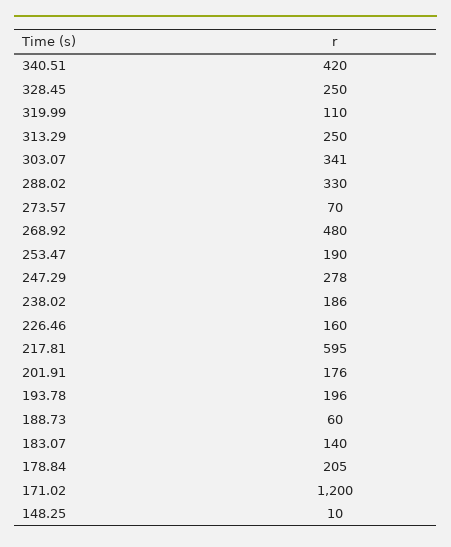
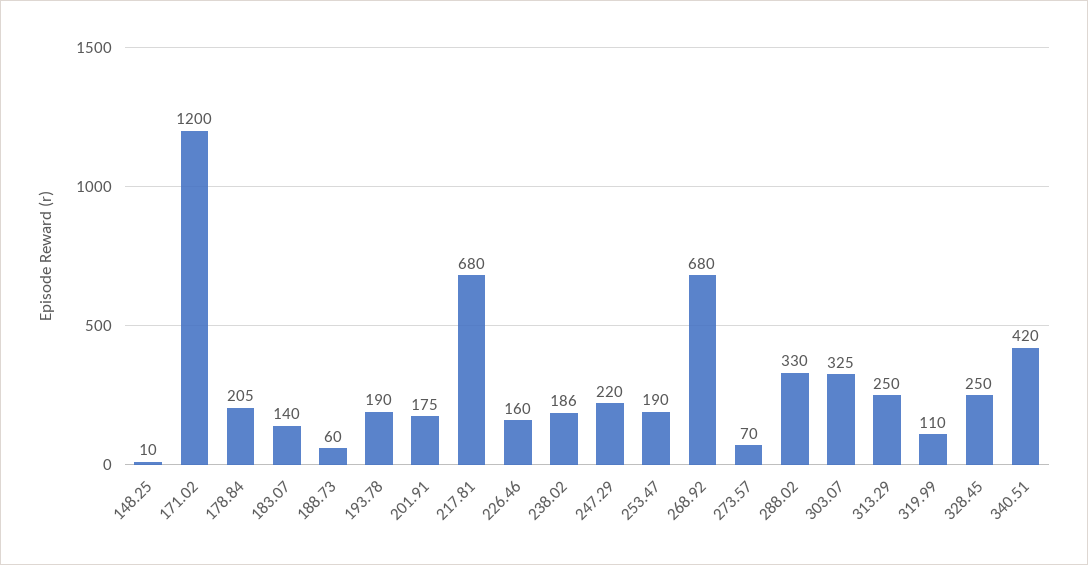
303.07: 341 -> 325
268.92: 480 -> 680
247.29: 278 -> 220
217.81: 595 -> 680
201.91: 176 -> 175
193.78: 196 -> 190

